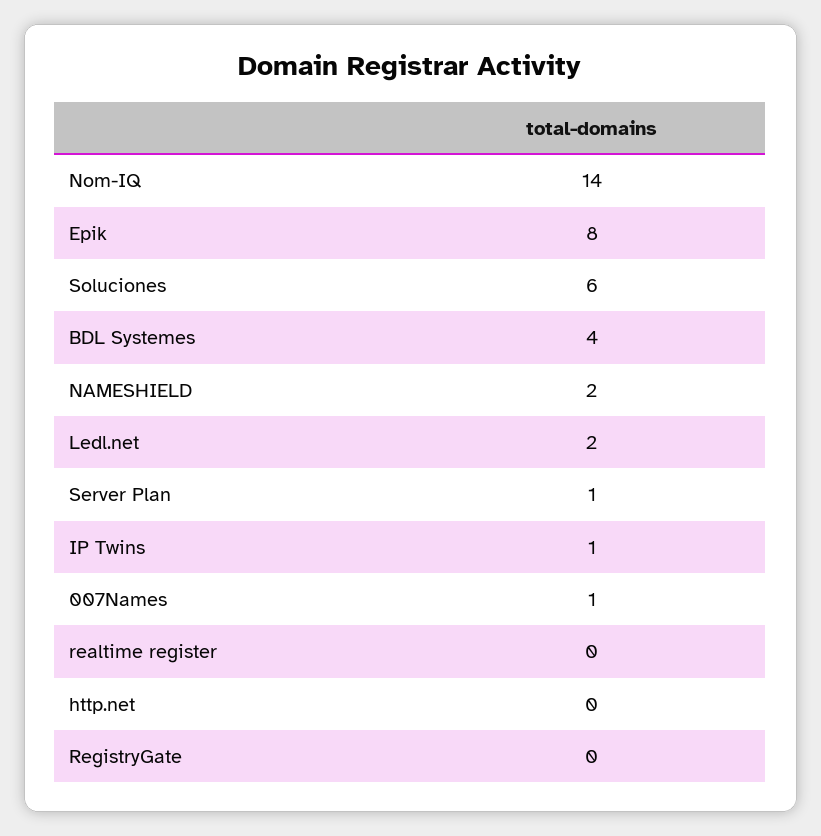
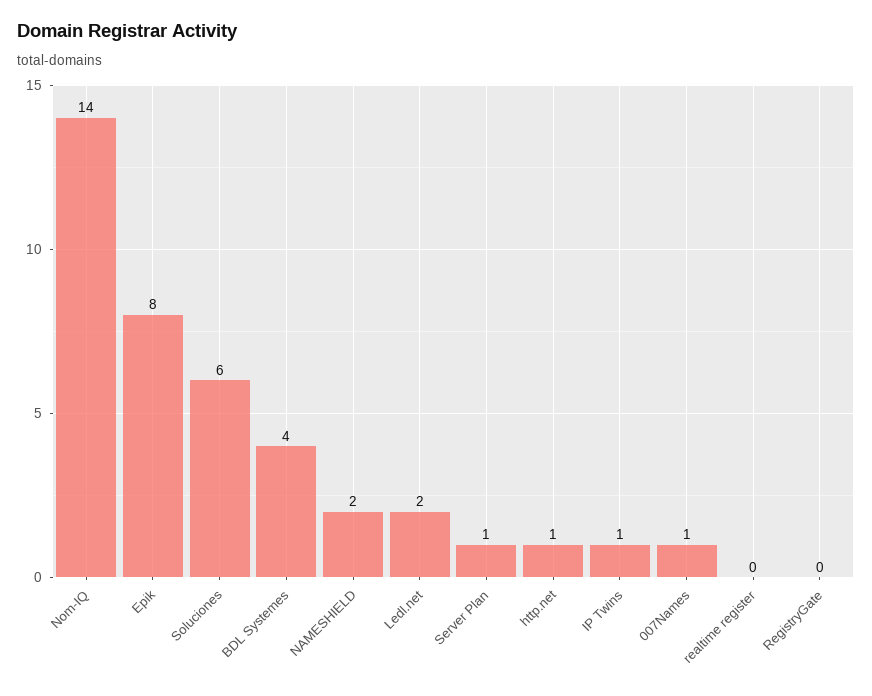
http.net: 0 -> 1

